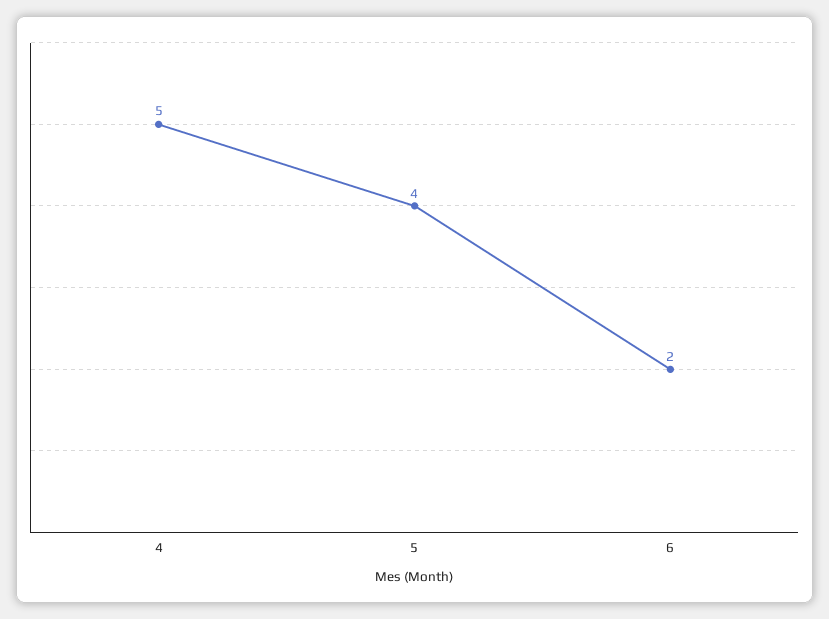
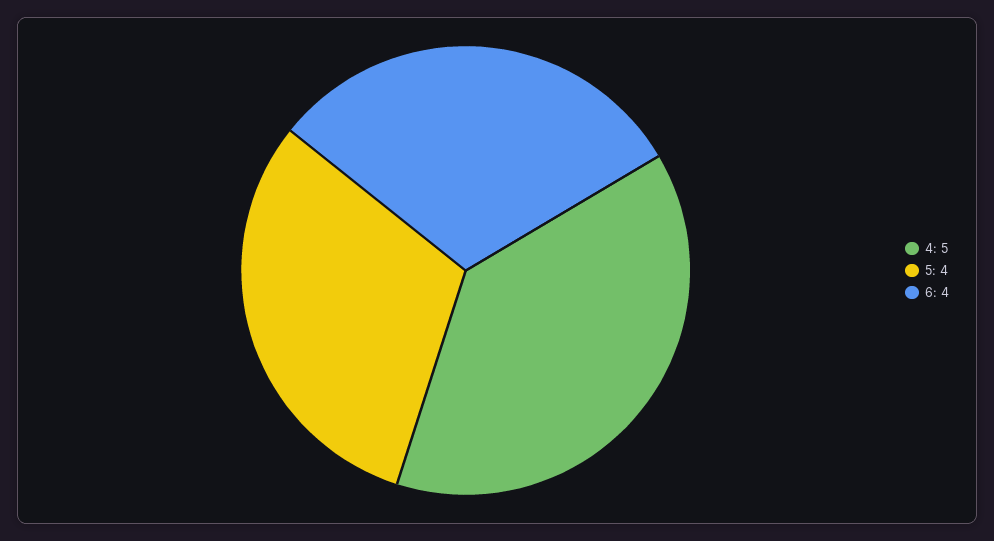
6: 2 -> 4

